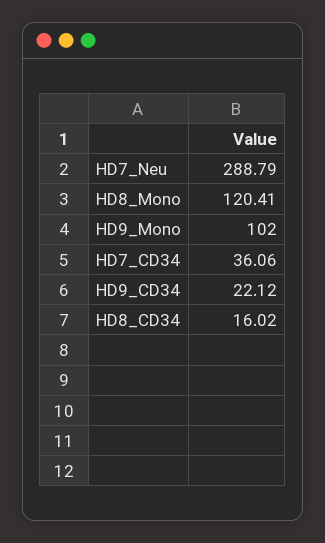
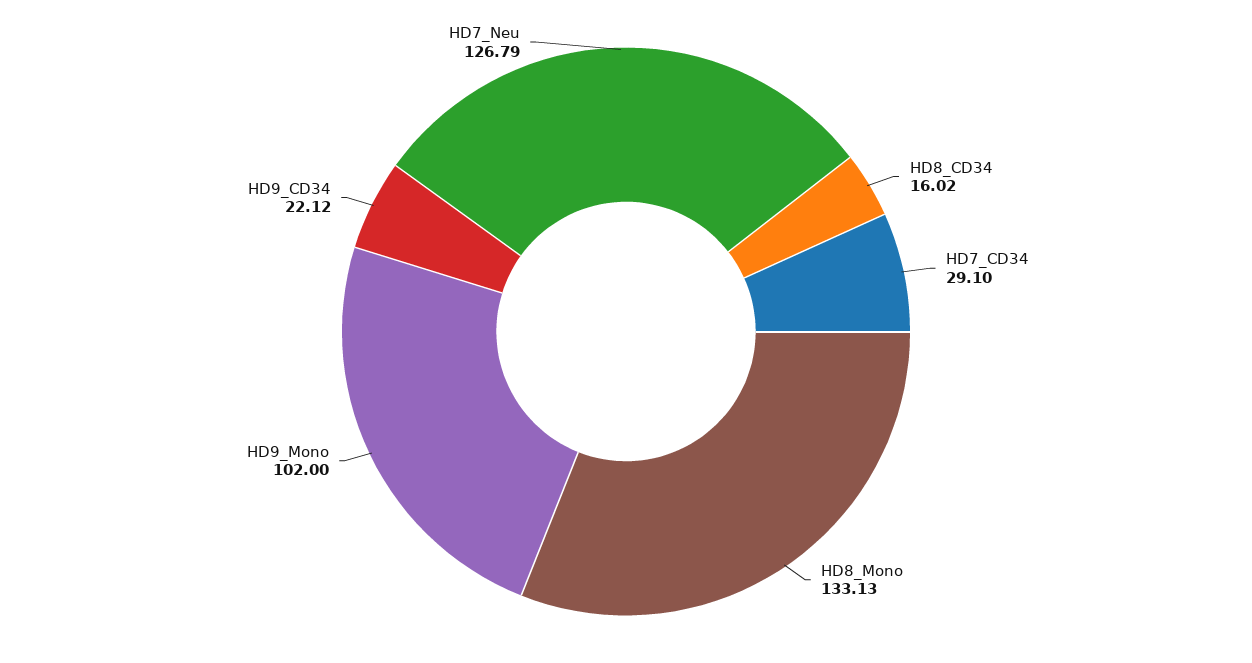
HD7_Neu: 288.79 -> 126.79
HD8_Mono: 120.41 -> 133.13
HD7_CD34: 36.06 -> 29.1

